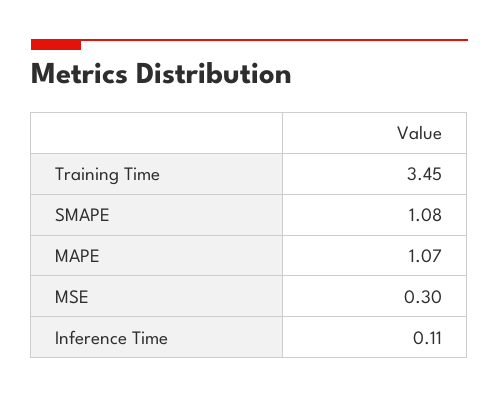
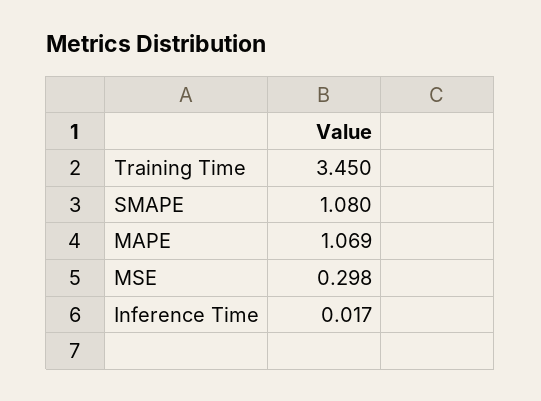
Inference Time: 0.11 -> 0.017

